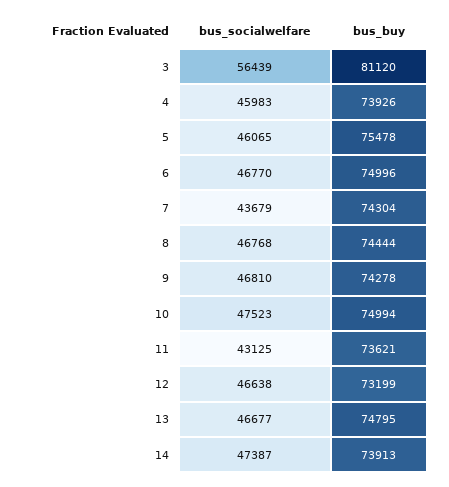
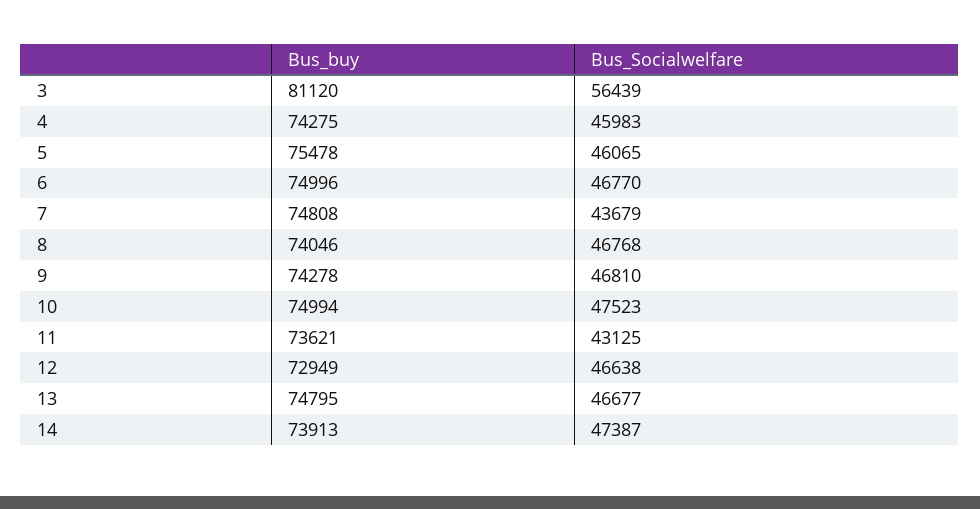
bus_buy, 4: 73926 -> 74275
bus_buy, 7: 74304 -> 74808
bus_buy, 8: 74444 -> 74046
bus_buy, 12: 73199 -> 72949

